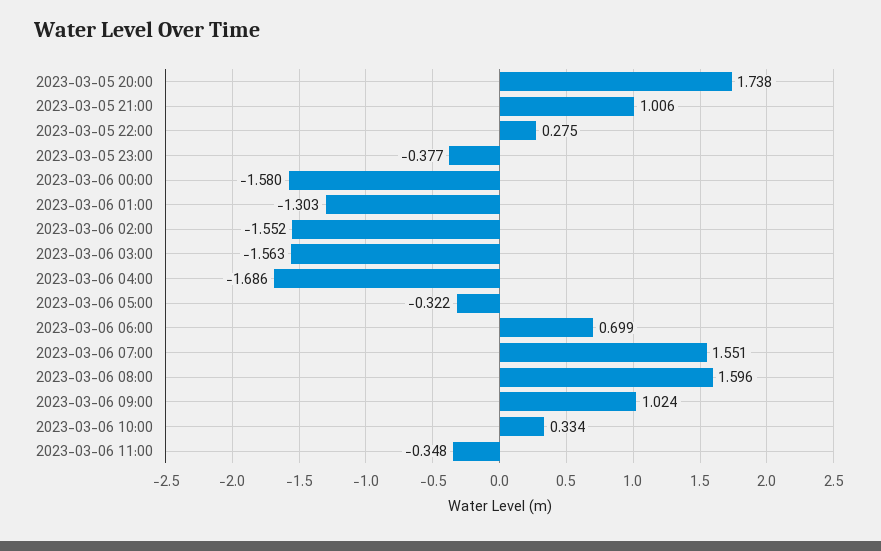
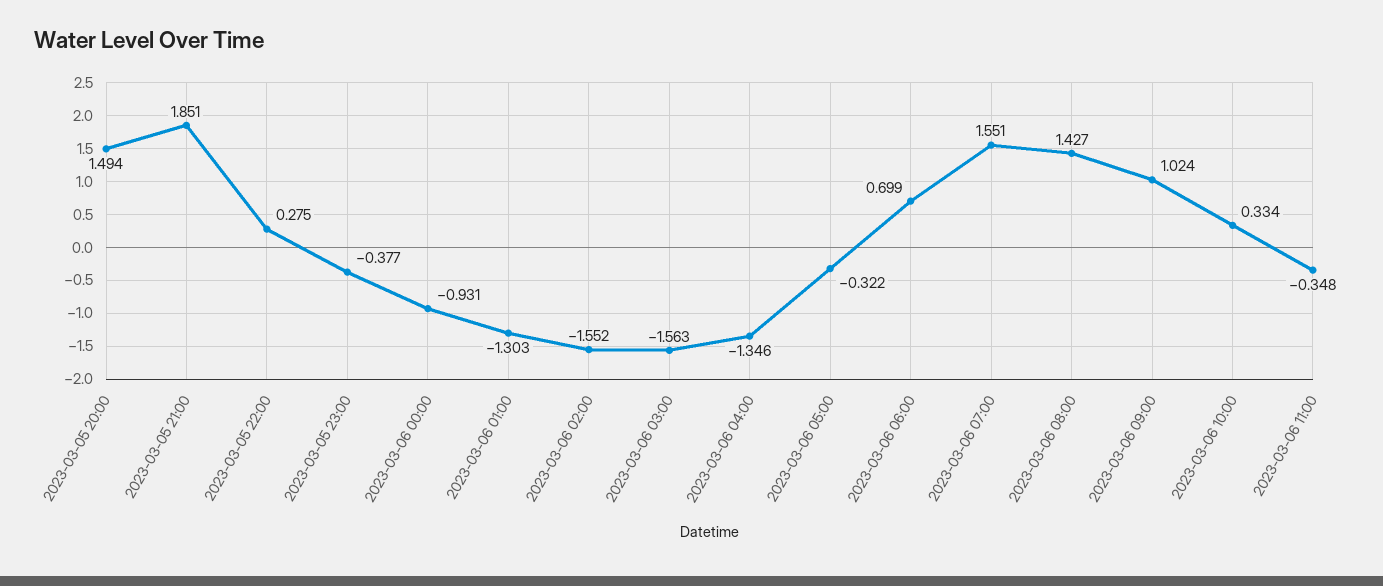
2023-03-05 20:00: 1.738 -> 1.494
2023-03-05 21:00: 1.006 -> 1.851
2023-03-06 00:00: -1.58 -> -0.931
2023-03-06 04:00: -1.686 -> -1.346
2023-03-06 08:00: 1.596 -> 1.427

